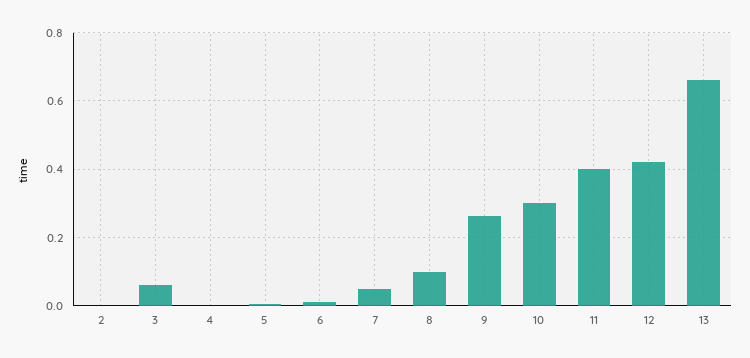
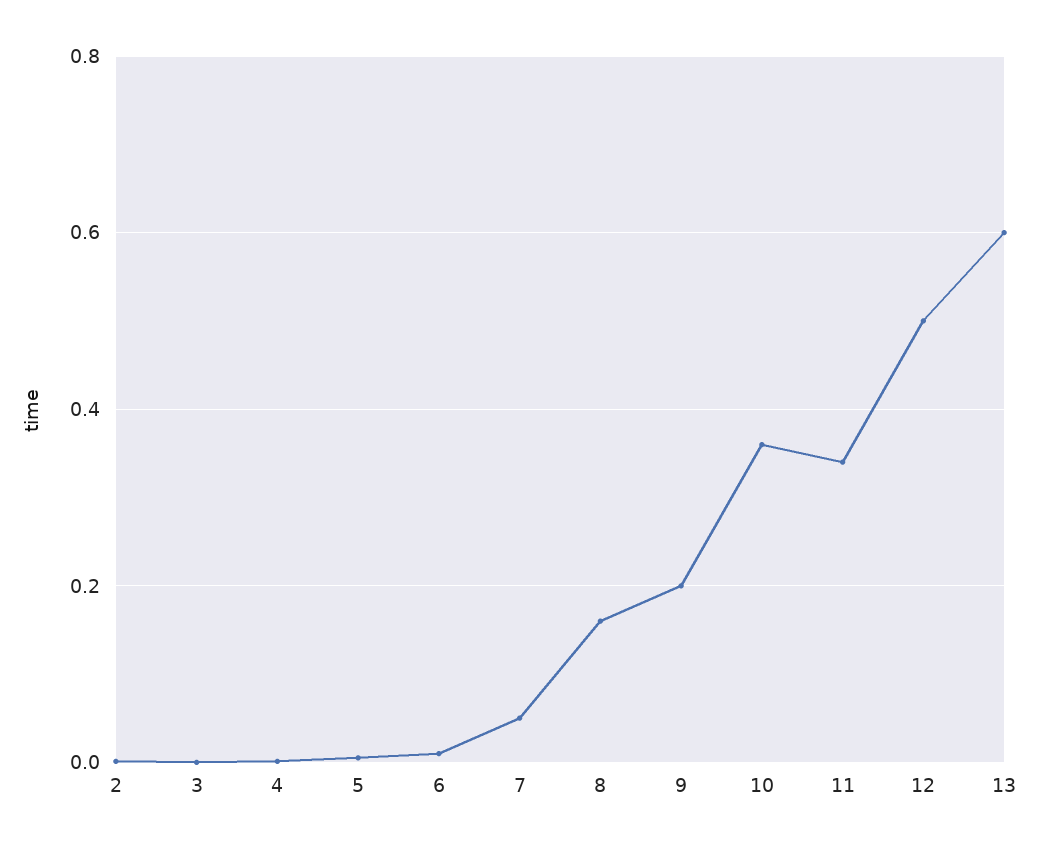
3: 0.06 -> 0
8: 0.1 -> 0.16
9: 0.26 -> 0.2
10: 0.3 -> 0.36
11: 0.4 -> 0.34
12: 0.42 -> 0.5
13: 0.66 -> 0.6

